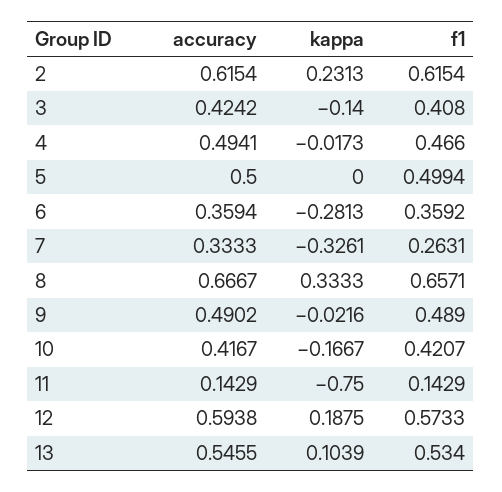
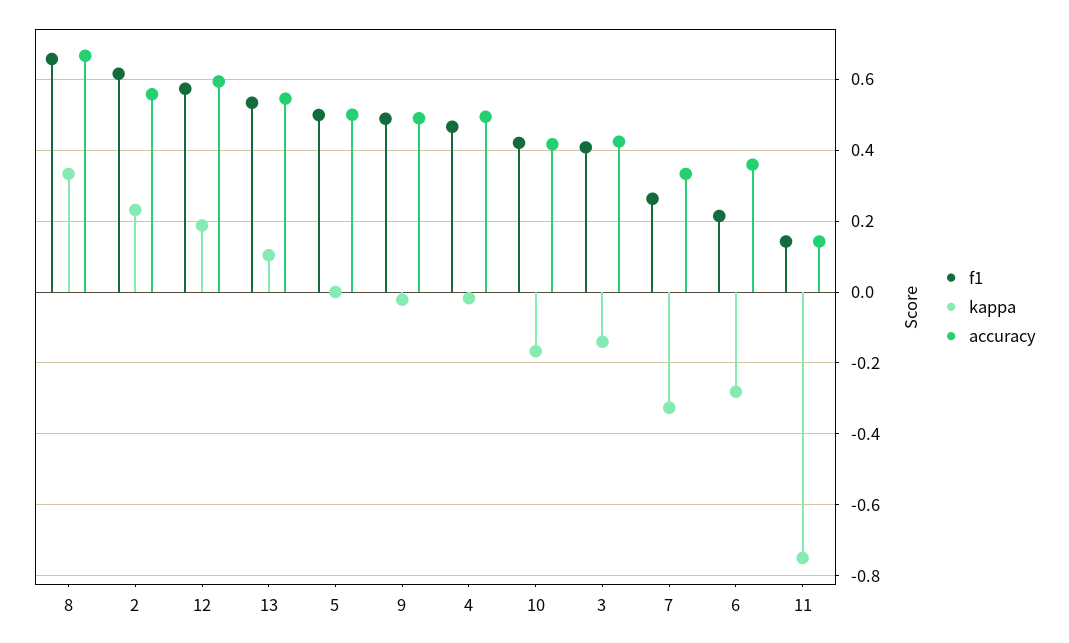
accuracy, 2: 0.6154 -> 0.56
f1, 6: 0.3592 -> 0.22

